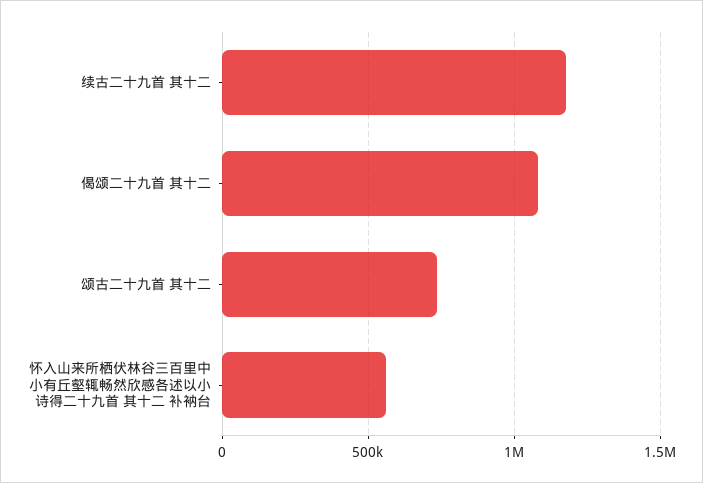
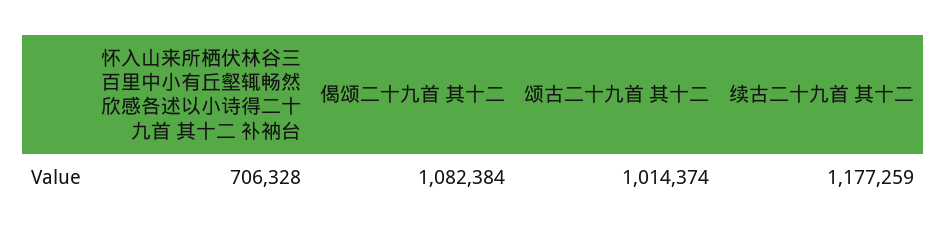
颂古二十九首 其十二: 750000 -> 1014374
怀入山来所栖伏林谷三百里中小有丘壑辄畅然欣感各述以小诗得二十九首 其十二 补衲台: 550000 -> 706328

